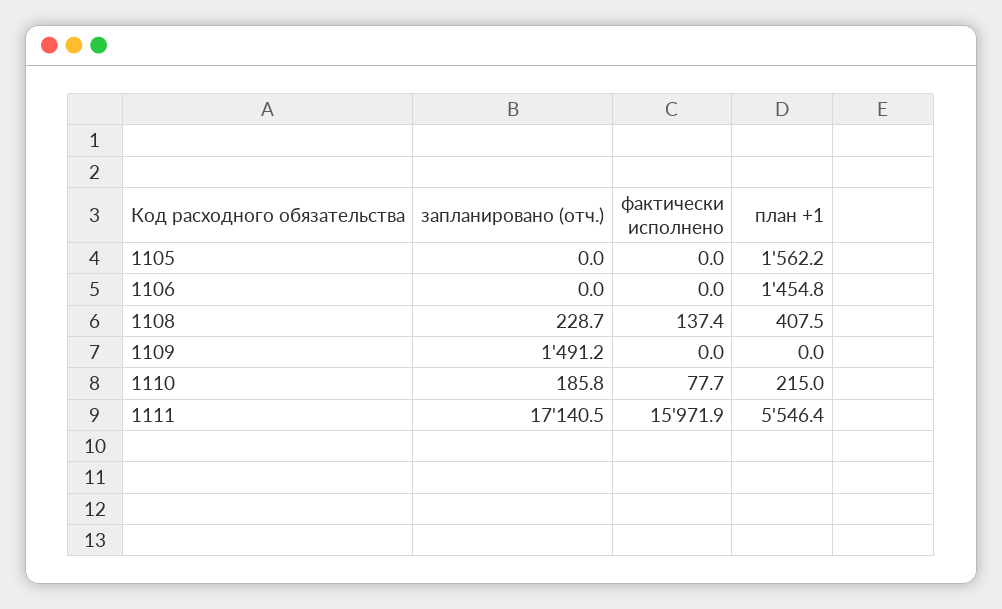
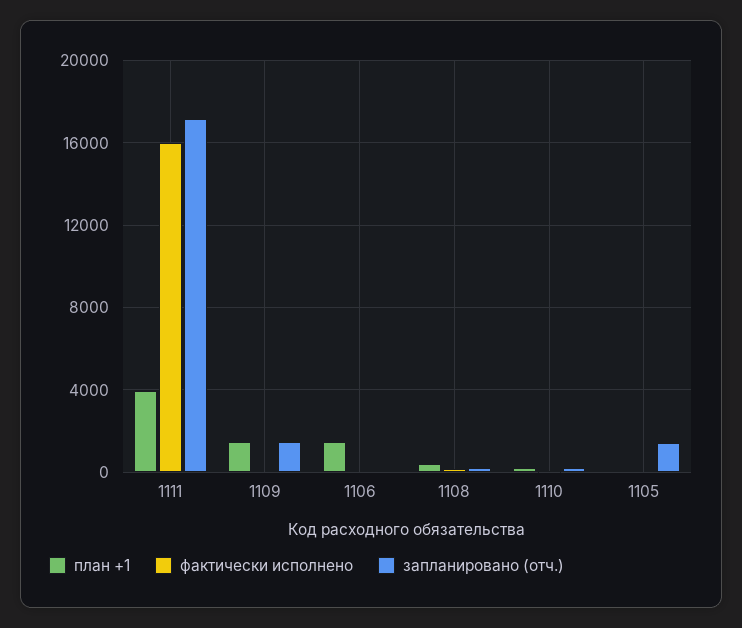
запланировано (отч.), 1105: 0 -> 1500
план +1, 1105: 1562.2 -> 0
план +1, 1109: 0 -> 1500
план +1, 1111: 5546.4 -> 4000

